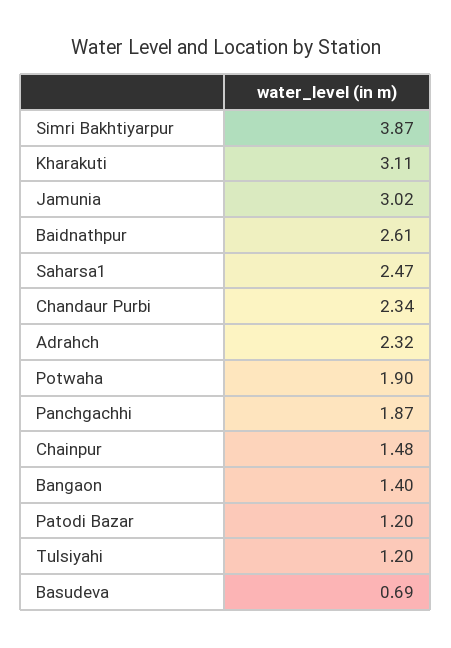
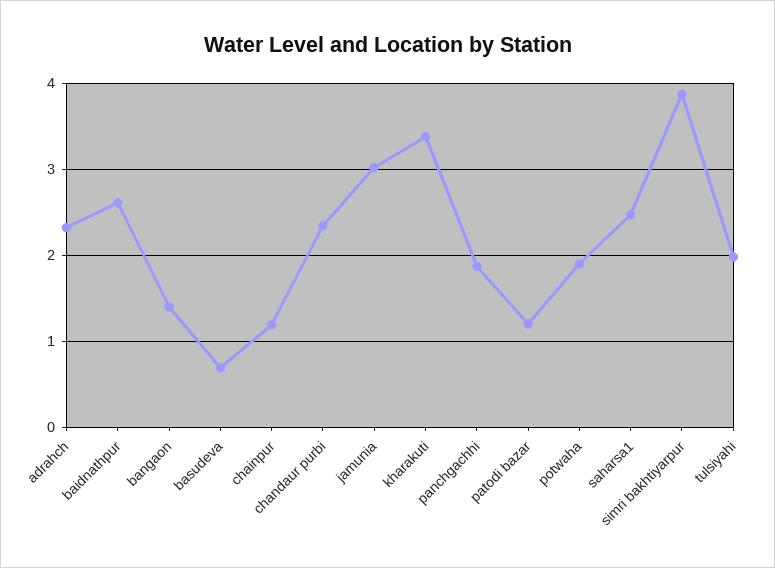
Kharakuti: 3.11 -> 3.4
Chainpur: 1.48 -> 1.2
Tulsiyahi: 1.2 -> 2

